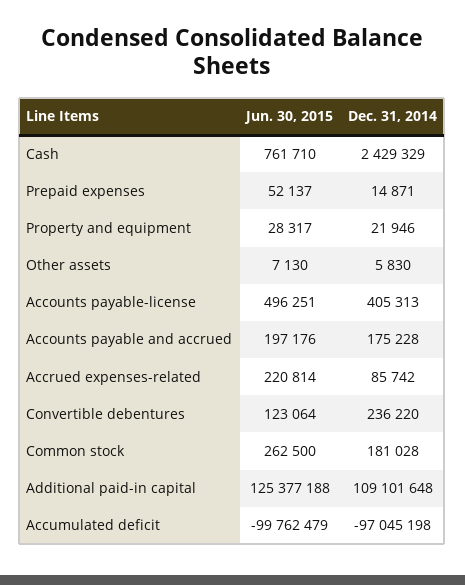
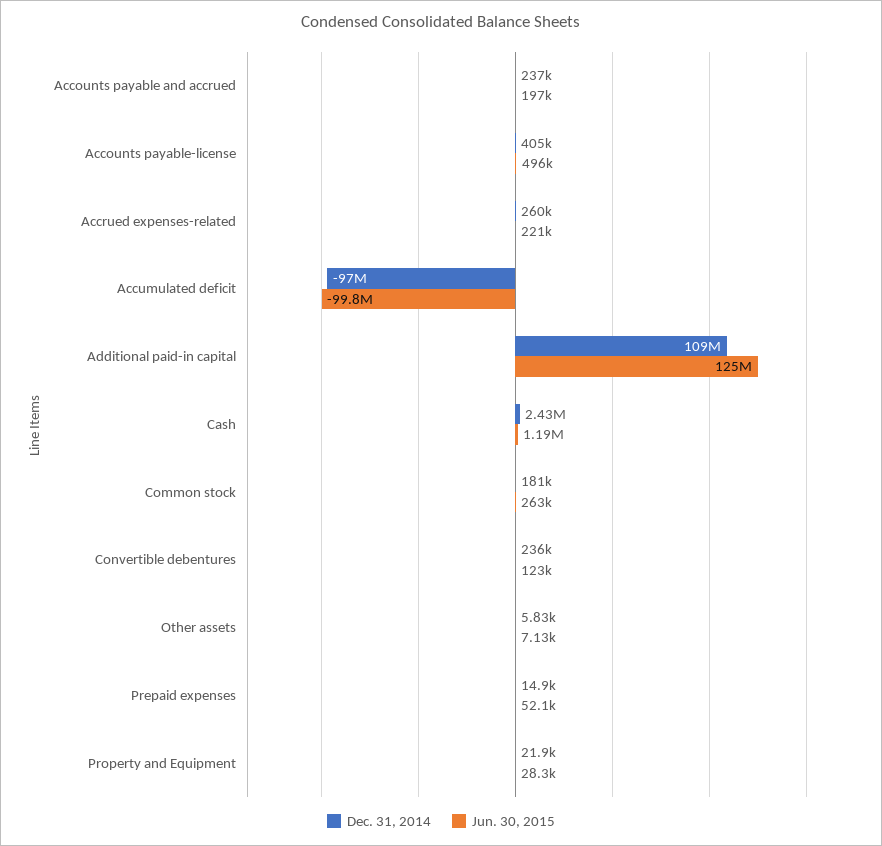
Jun. 30, 2015, Cash: 761710 -> 1190000
Dec. 31, 2014, Accounts payable and accrued: 175228 -> 237000
Dec. 31, 2014, Accrued expenses-related: 85742 -> 260000

